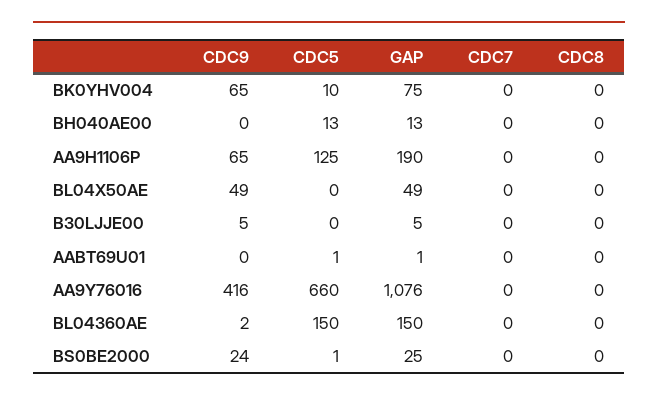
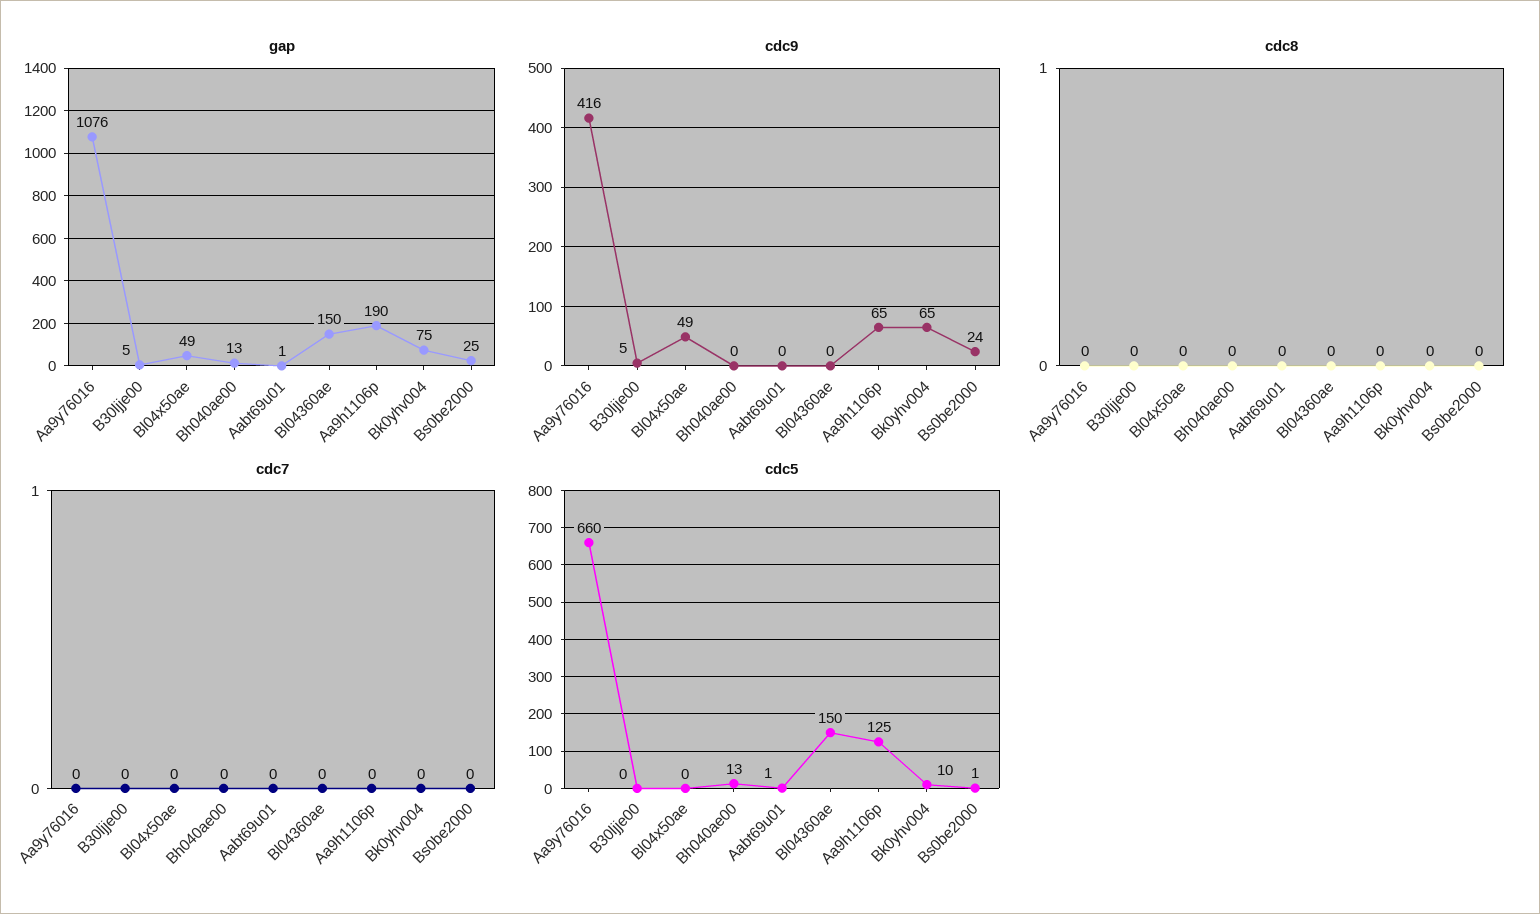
CDC9, BL04360AE: 2 -> 0

